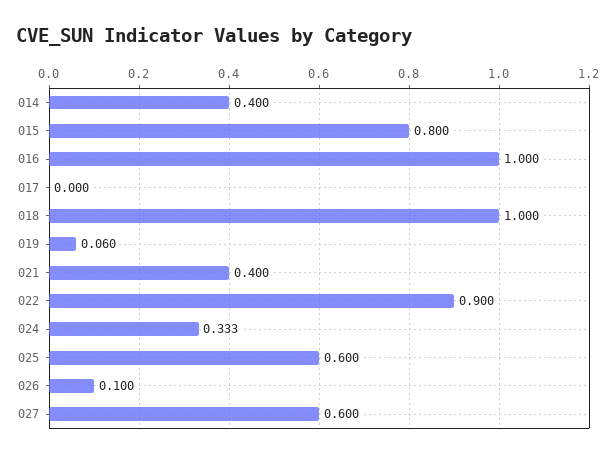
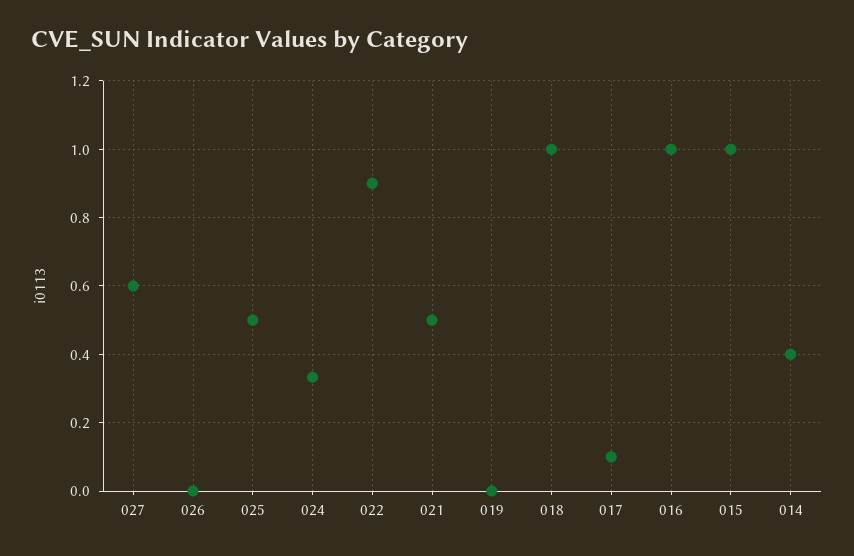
015: 0.8 -> 1
017: 0 -> 0.1
019: 0.06 -> 0
021: 0.4 -> 0.5
025: 0.6 -> 0.5
026: 0.1 -> 0

